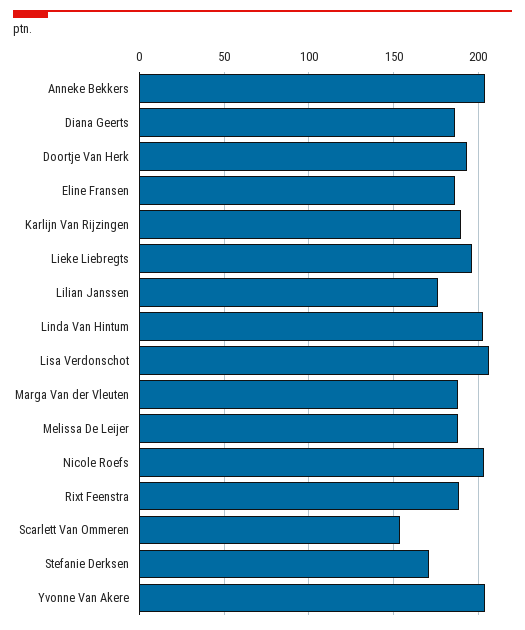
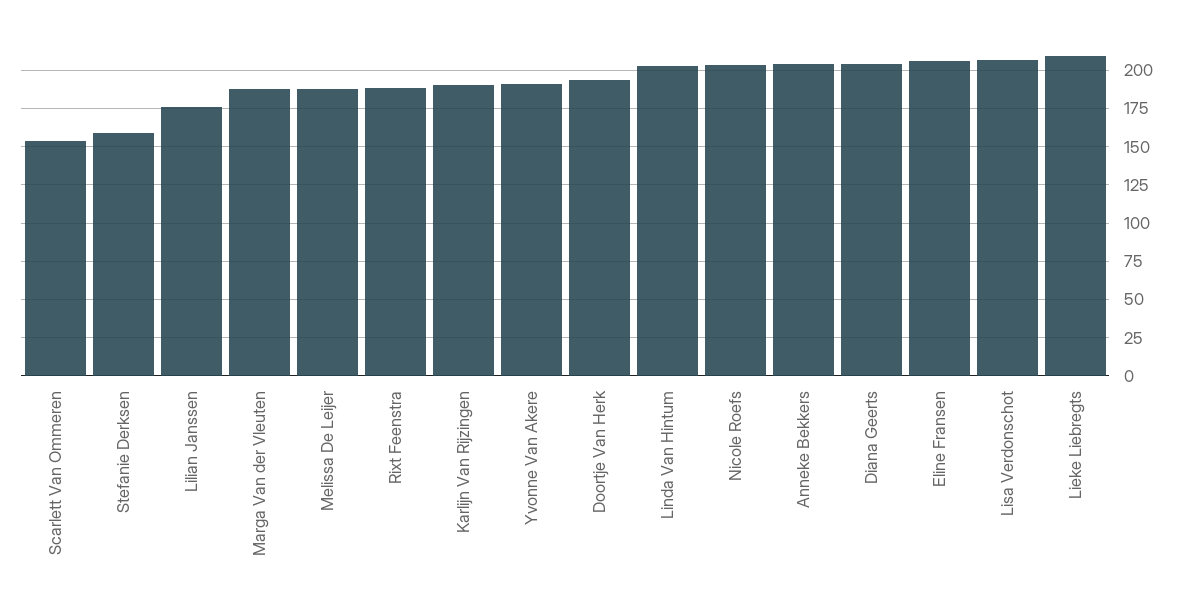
Diana Geerts: 185 -> 205
Eline Fransen: 185 -> 205
Lieke Liebregts: 195 -> 210
Stefanie Derksen: 170 -> 160
Yvonne Van Akere: 205 -> 190

